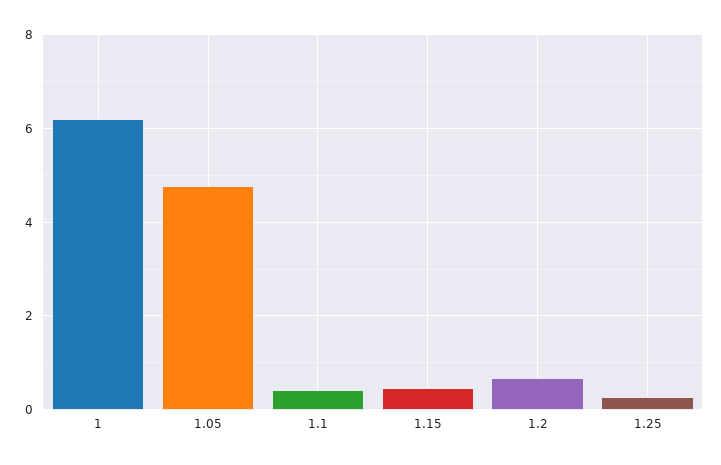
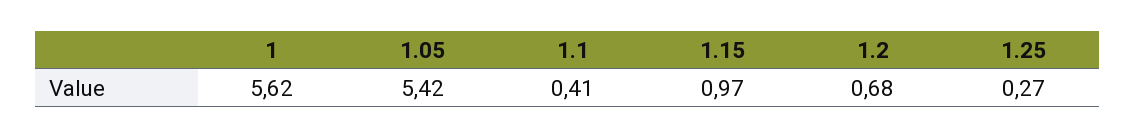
1: 6.2 -> 5.62
1.05: 4.8 -> 5.42
1.15: 0.4 -> 0.97

